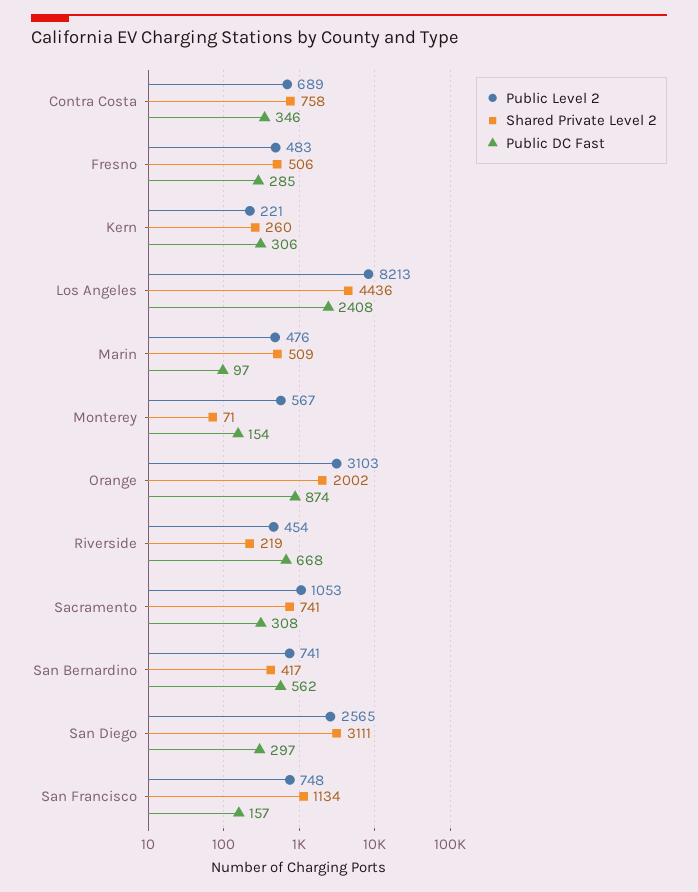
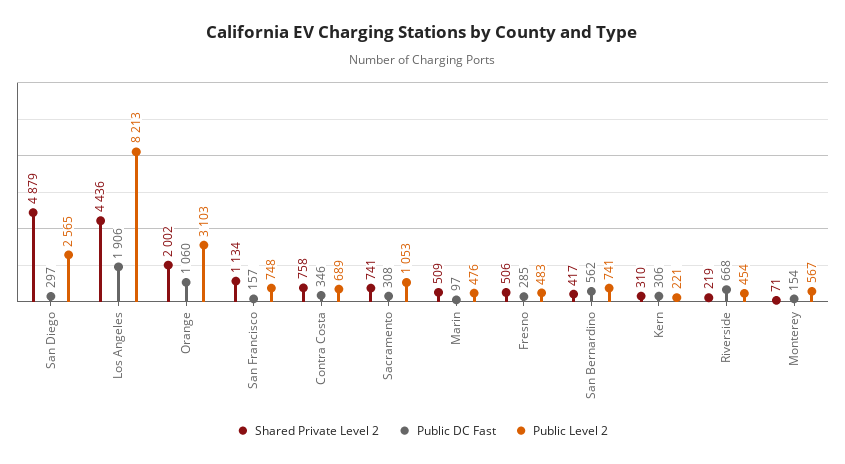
Shared Private Level 2, Kern: 260 -> 310
Public DC Fast, Los Angeles: 2408 -> 1906
Public DC Fast, Orange: 874 -> 1060
Shared Private Level 2, San Diego: 3111 -> 4879

